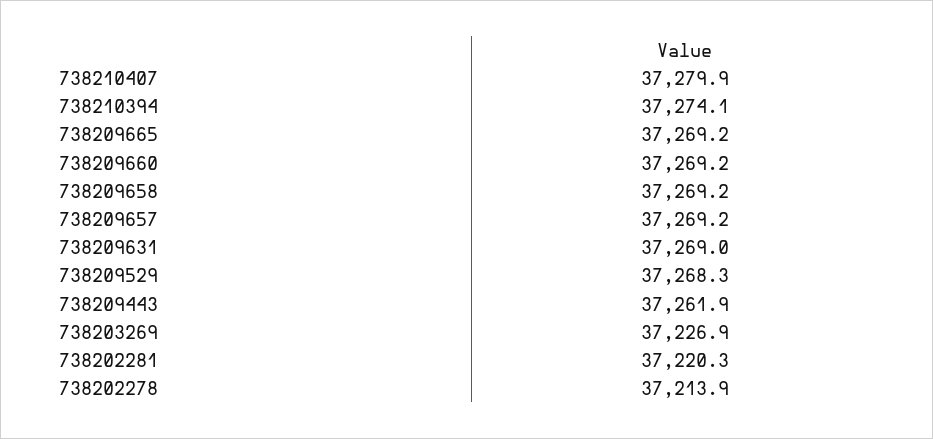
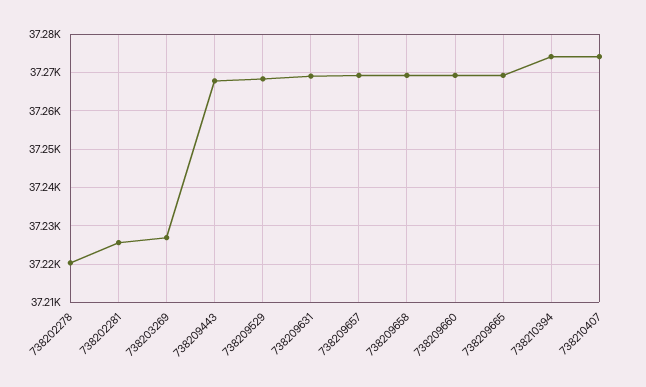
738210407: 37279.9 -> 37274
738209443: 37261.9 -> 37268
738202281: 37220.3 -> 37226
738202278: 37213.9 -> 37220

